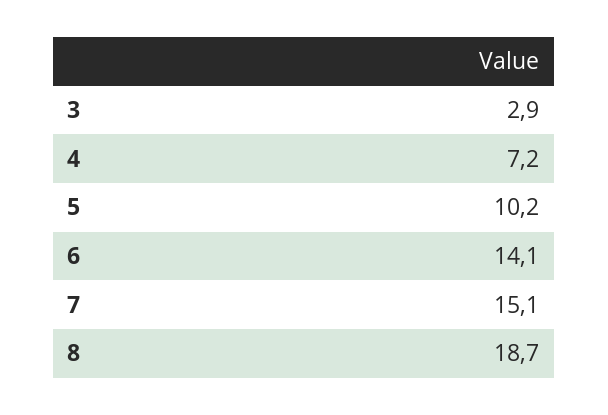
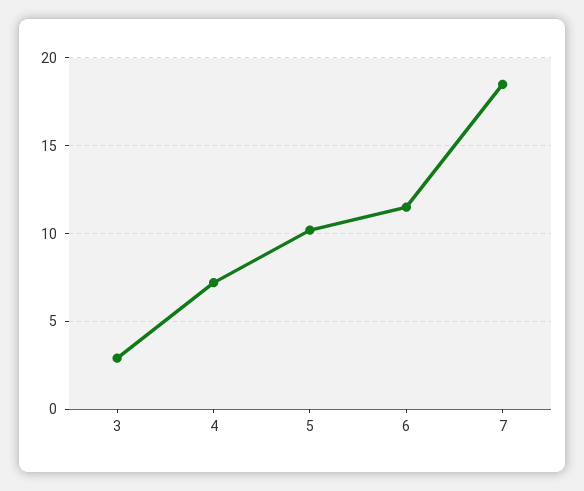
6: 14.1 -> 11.5
7: 15.1 -> 18.5
8: 18.7 -> none

